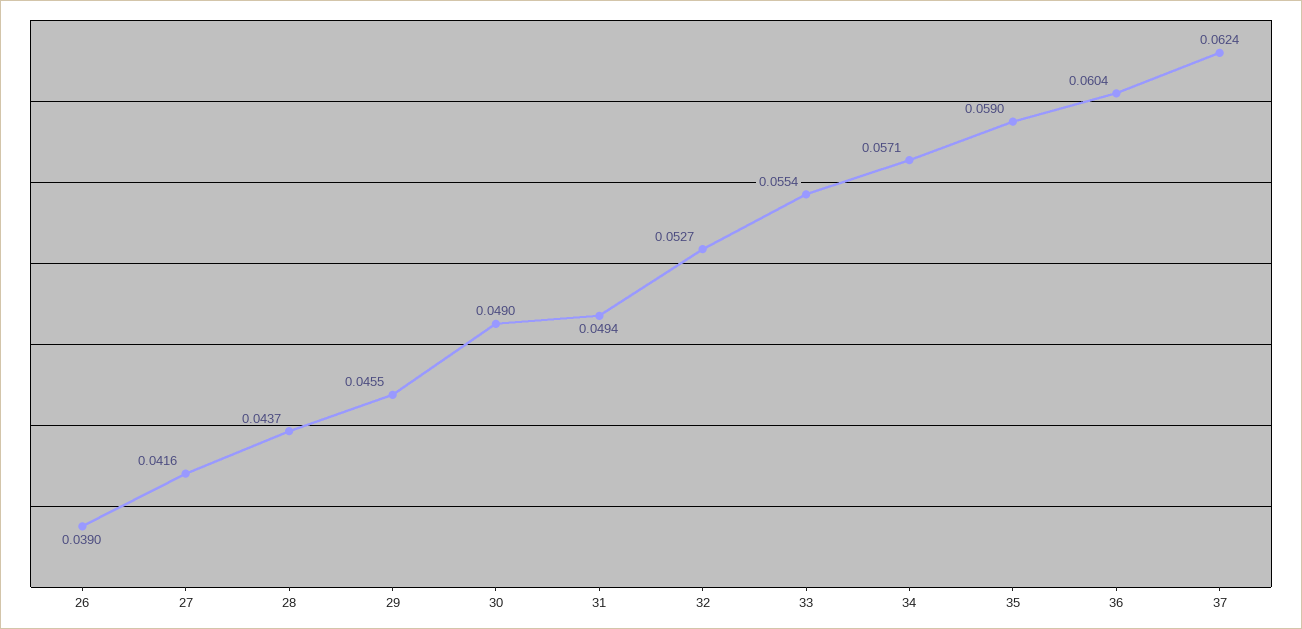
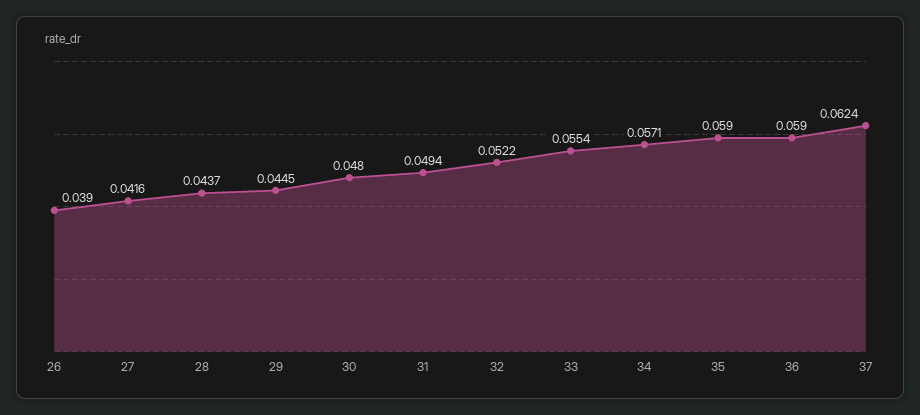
29: 0.0455 -> 0.0445
30: 0.049 -> 0.048
32: 0.0527 -> 0.0522
36: 0.0604 -> 0.059

